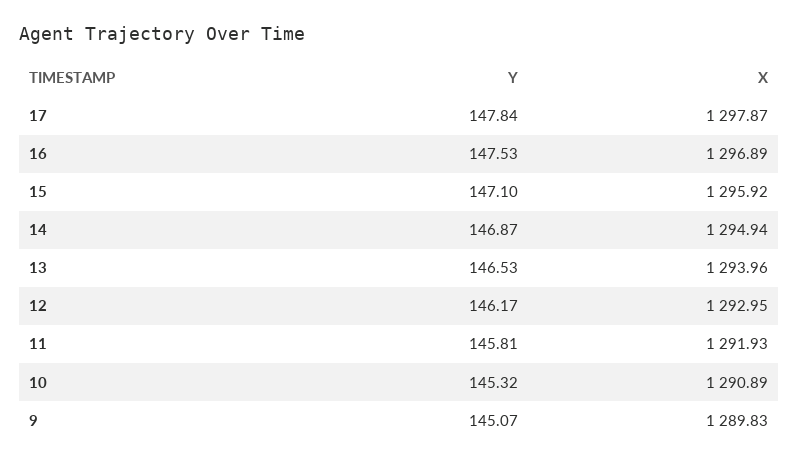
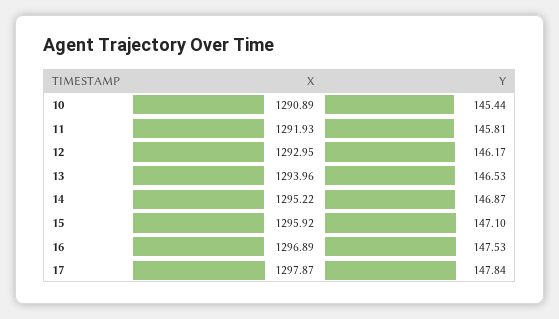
X, 14: 1294.94 -> 1295.22
Y, 10: 145.32 -> 145.44
Y, 9: 145.07 -> none
X, 9: 1289.83 -> none

